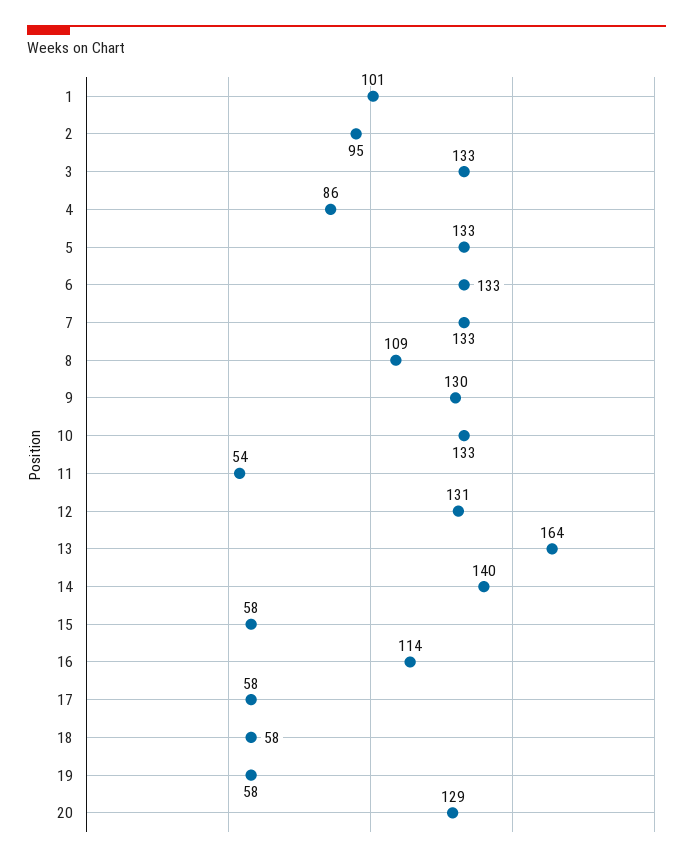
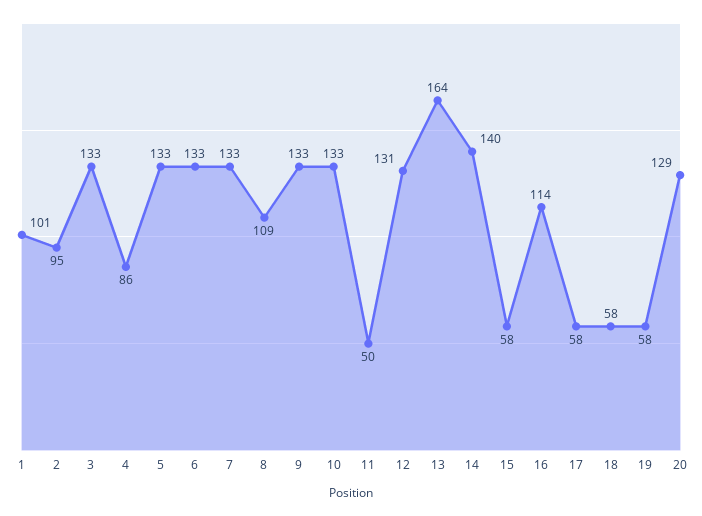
9: 130 -> 133
11: 54 -> 50

